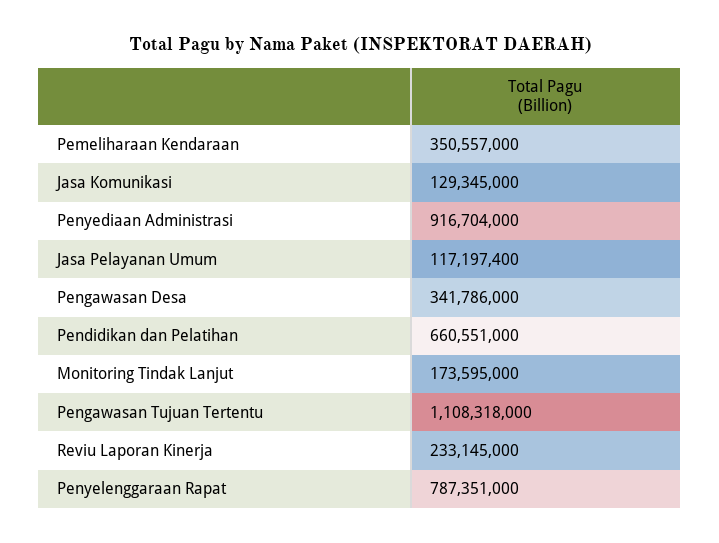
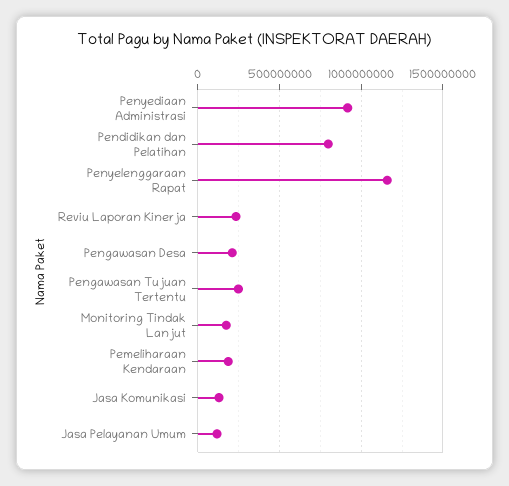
Pemeliharaan Kendaraan: 350557000 -> 200000000
Pengawasan Desa: 341786000 -> 200000000
Pendidikan dan Pelatihan: 660551000 -> 800000000
Pengawasan Tujuan Tertentu: 1108318000 -> 250000000
Penyelenggaraan Rapat: 787351000 -> 1150000000

